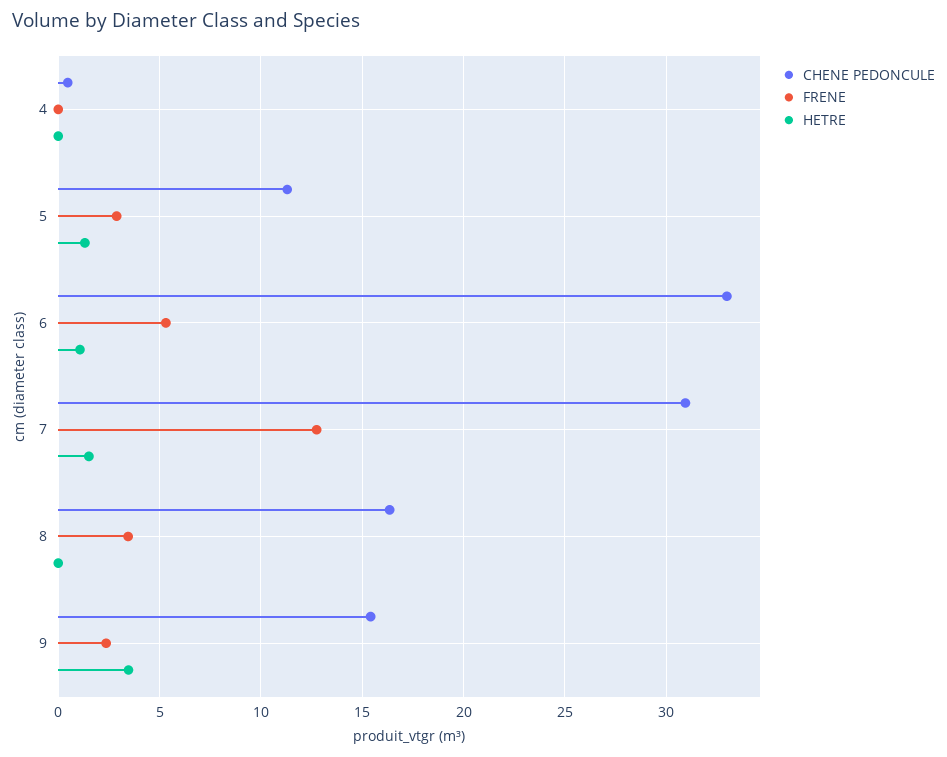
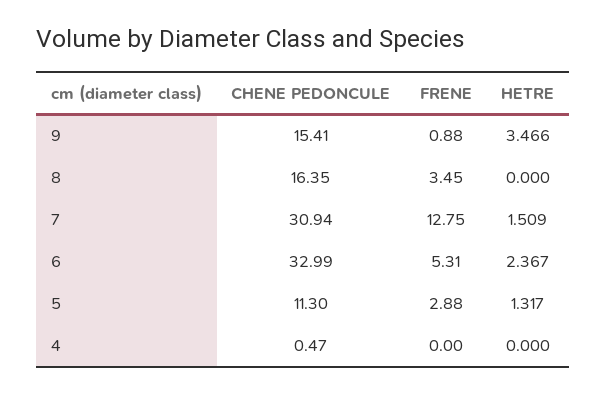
HETRE, 6: 1 -> 2.367
FRENE, 9: 2.5 -> 0.88

